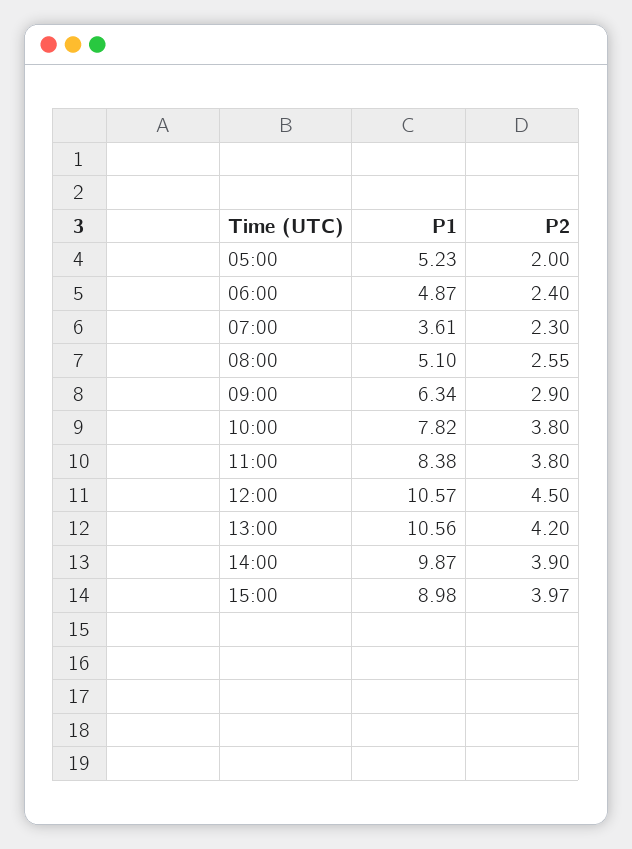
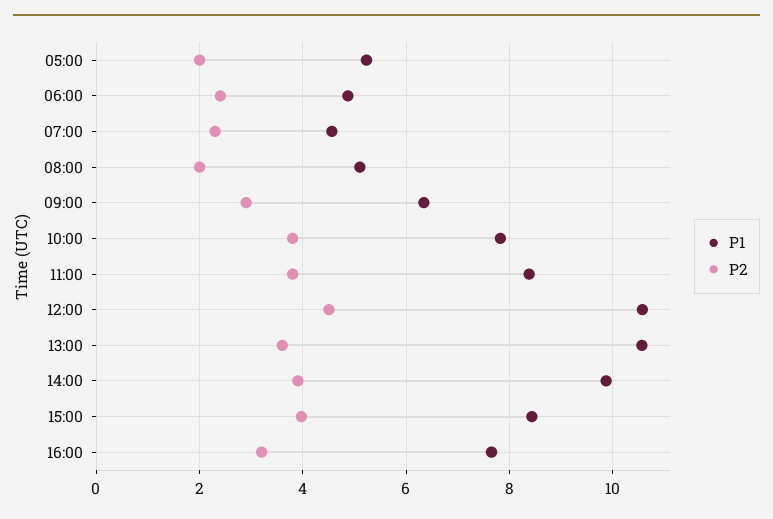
P1, 07:00: 3.61 -> 4.6
P2, 08:00: 2.55 -> 2
P2, 13:00: 4.2 -> 3.6
P1, 15:00: 8.98 -> 8.4
P1, 16:00: none -> 7.6
P2, 16:00: none -> 3.2

